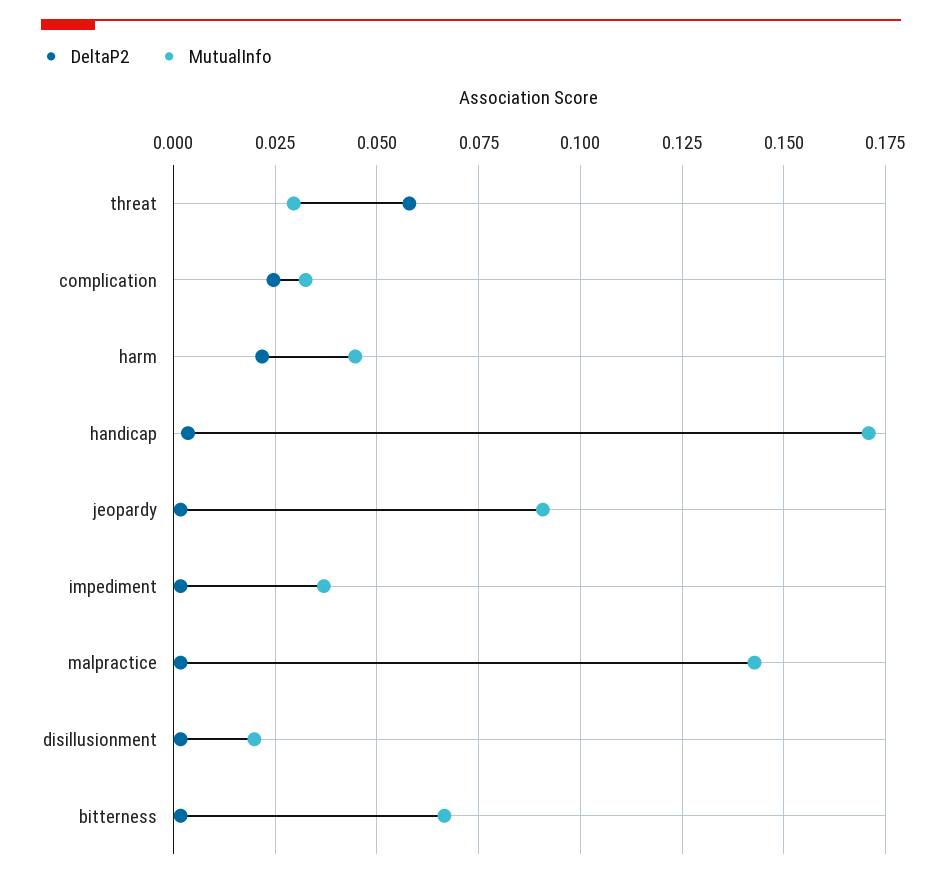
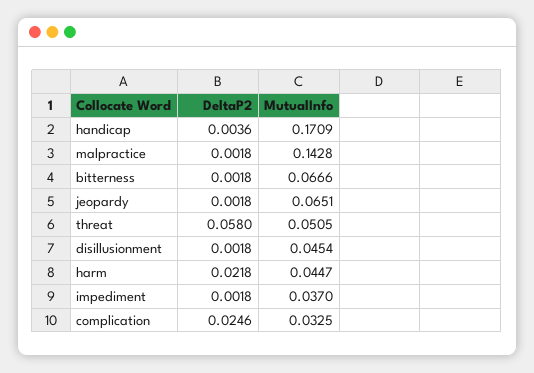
MutualInfo, threat: 0.03 -> 0.0505
MutualInfo, jeopardy: 0.09 -> 0.0651
MutualInfo, disillusionment: 0.02 -> 0.0454

